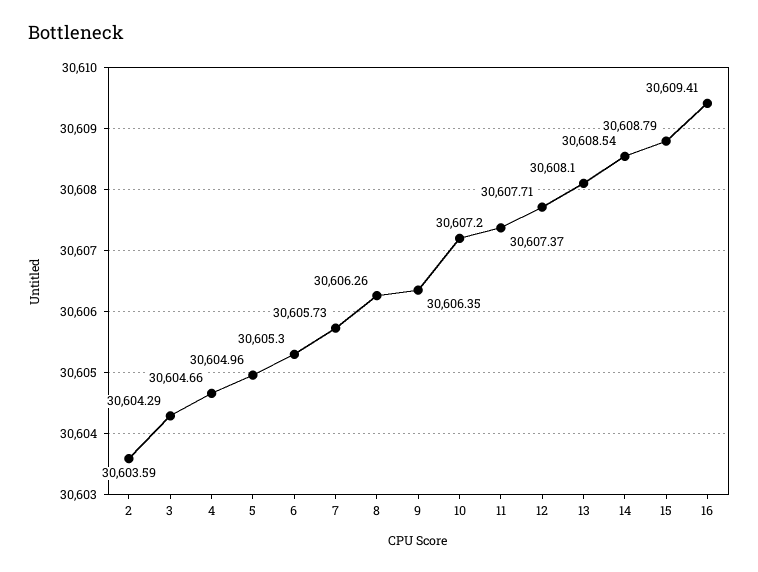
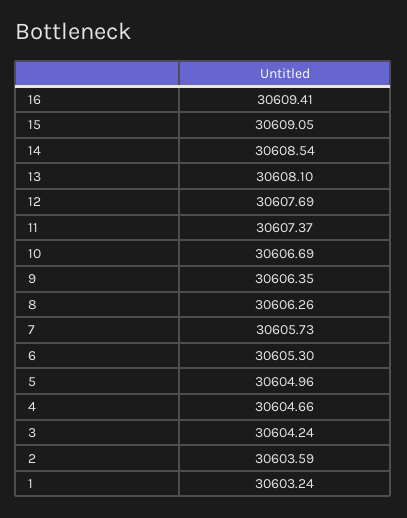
3: 30604.29 -> 30604.24
10: 30607.2 -> 30606.69
12: 30607.71 -> 30607.69
15: 30608.79 -> 30609.05
1: none -> 30603.24

